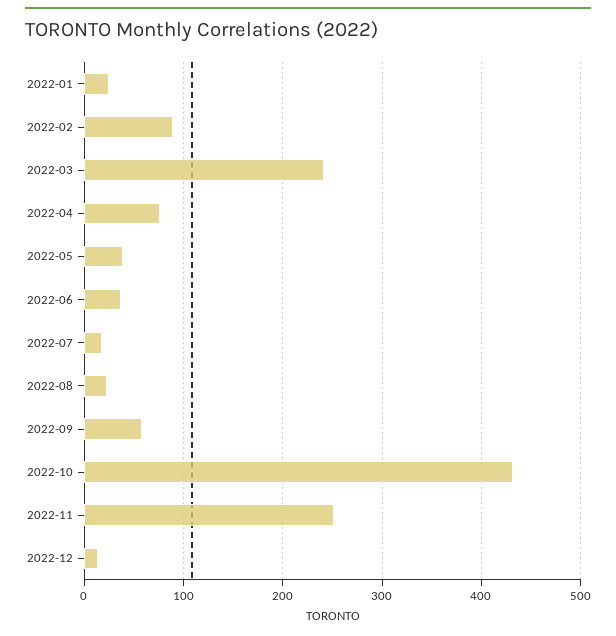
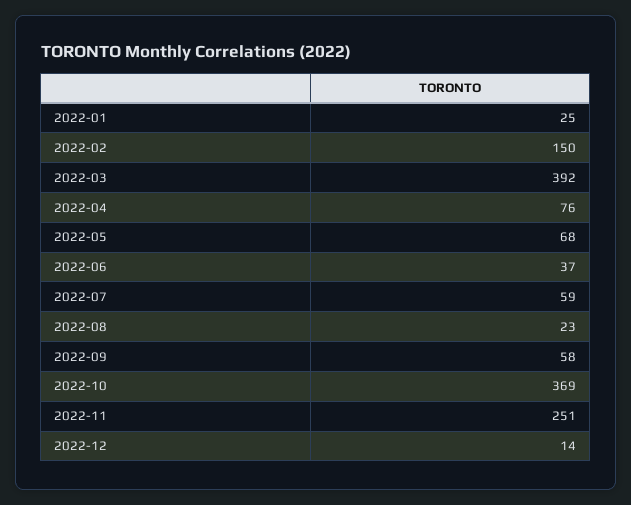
2022-02: 90 -> 150
2022-03: 240 -> 392
2022-05: 40 -> 68
2022-07: 20 -> 59
2022-10: 430 -> 369

